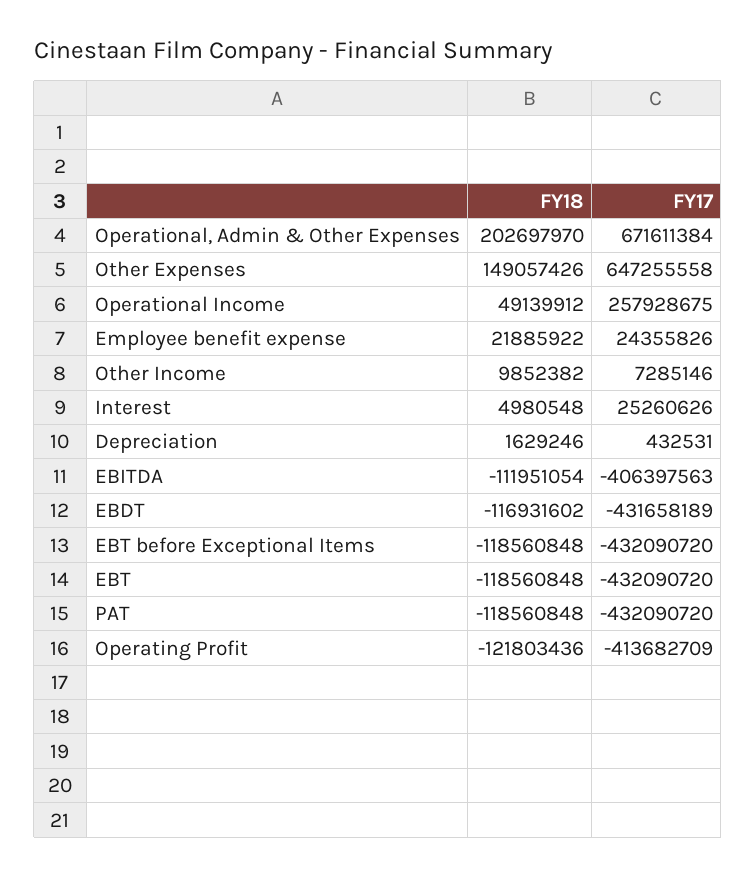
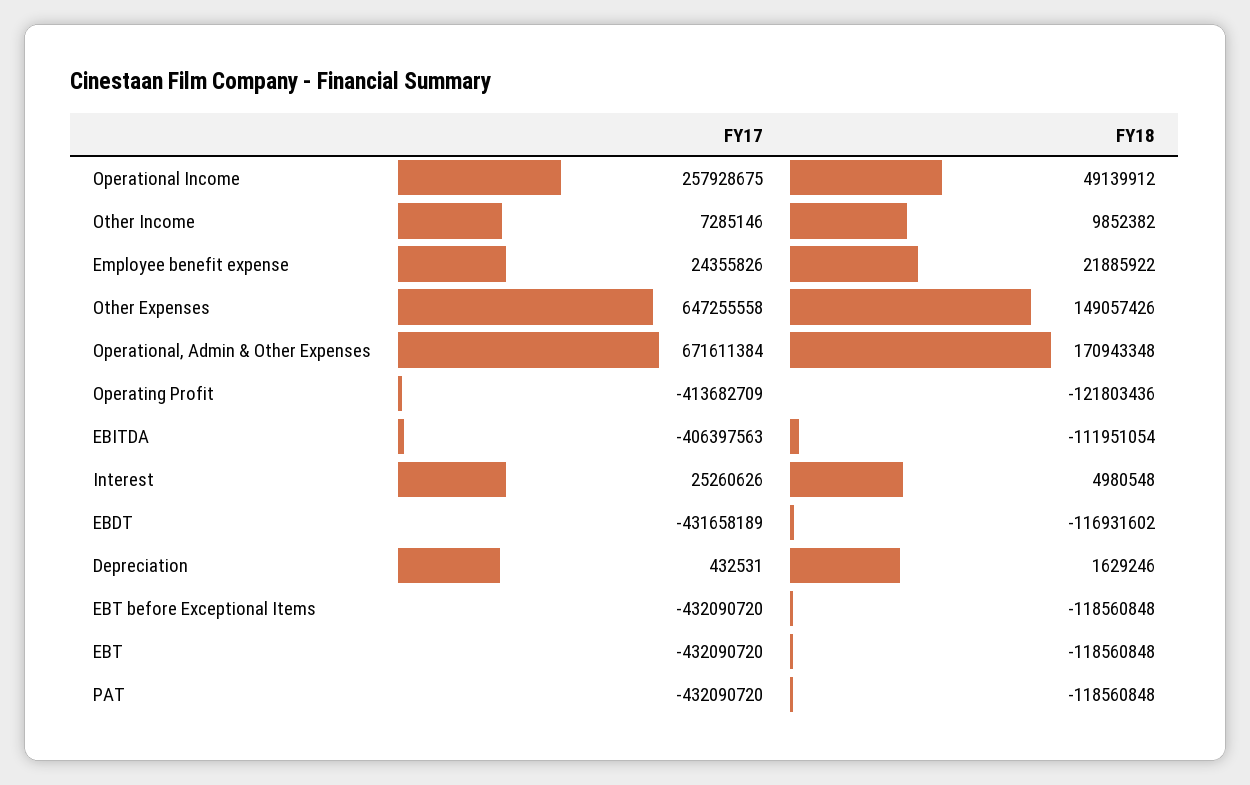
FY18, Operational, Admin & Other Expenses: 202697970 -> 170943348

